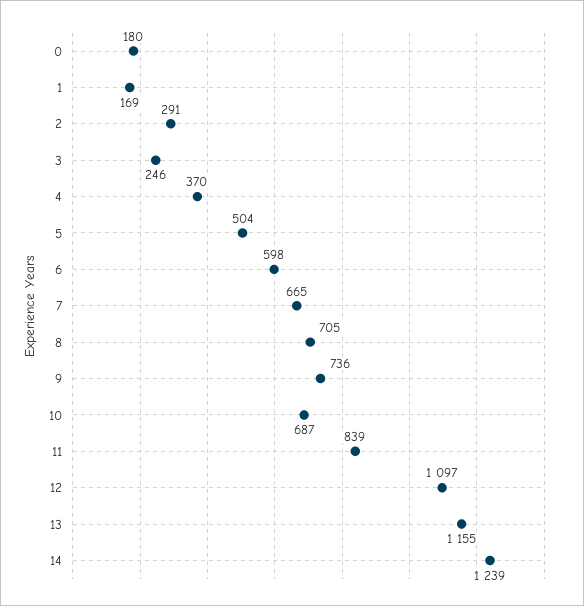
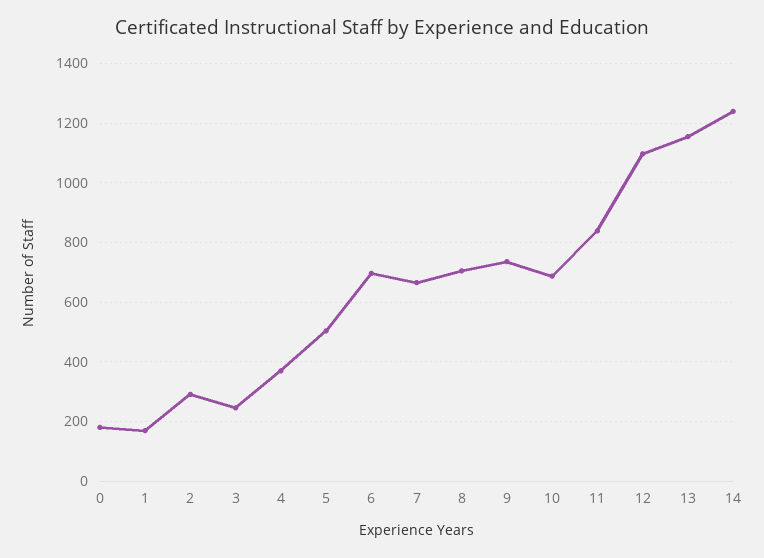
6: 598 -> 700

